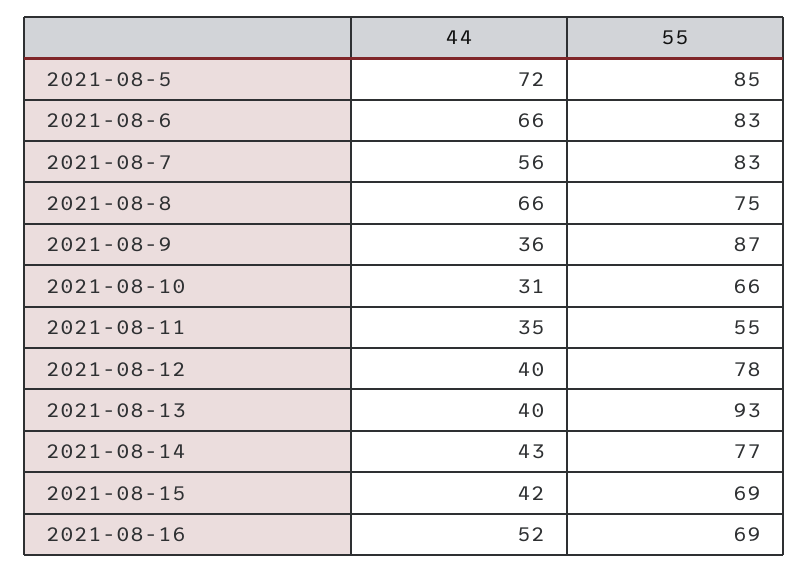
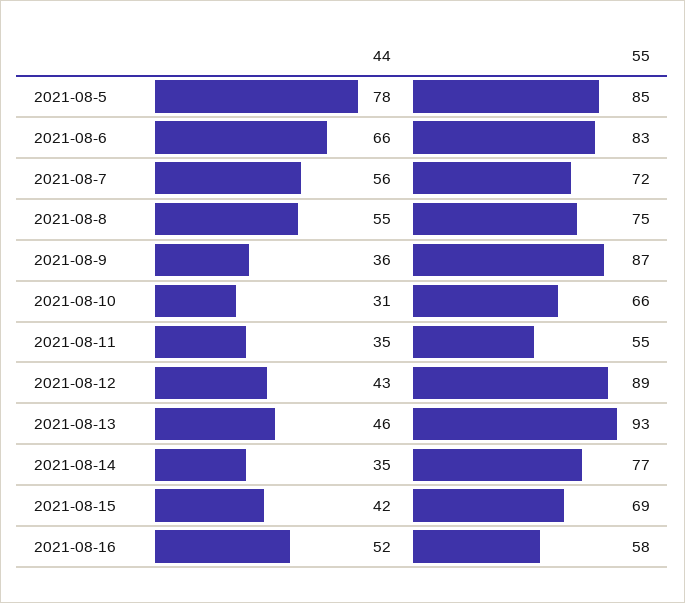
44, 2021-08-5: 72 -> 78
55, 2021-08-7: 83 -> 72
44, 2021-08-8: 66 -> 55
44, 2021-08-12: 40 -> 43
55, 2021-08-12: 78 -> 89
44, 2021-08-13: 40 -> 46
44, 2021-08-14: 43 -> 35
55, 2021-08-16: 69 -> 58

